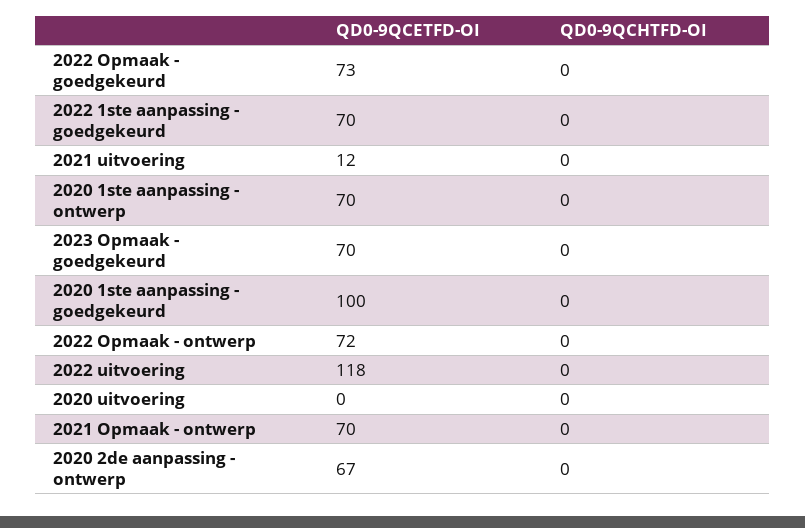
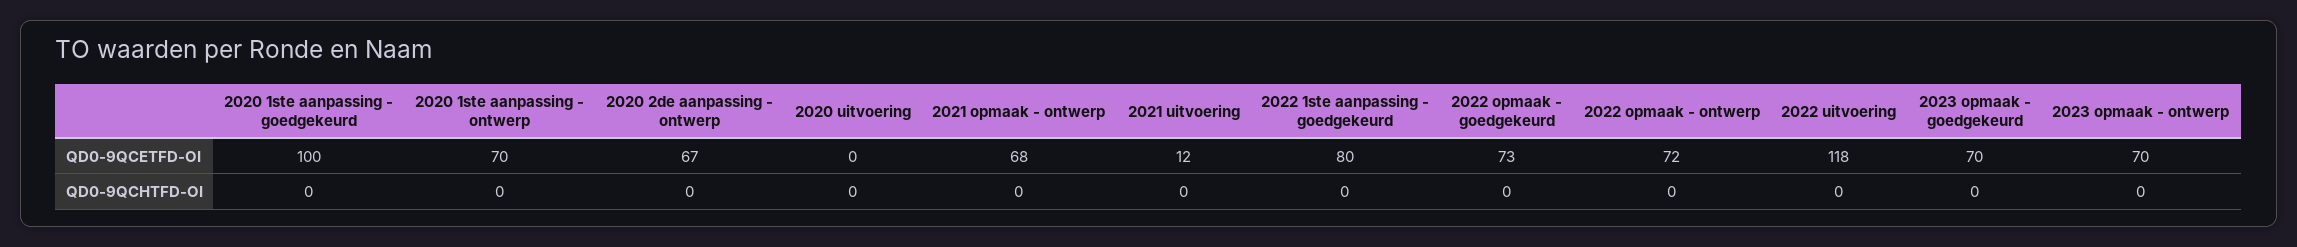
QD0-9QCETFD-OI, 2022 1ste aanpassing - goedgekeurd: 70 -> 80
QD0-9QCETFD-OI, 2021 Opmaak - ontwerp: 70 -> 68
QD0-9QCETFD-OI, 2023 opmaak - ontwerp: none -> 70
QD0-9QCHTFD-OI, 2023 opmaak - ontwerp: none -> 0

